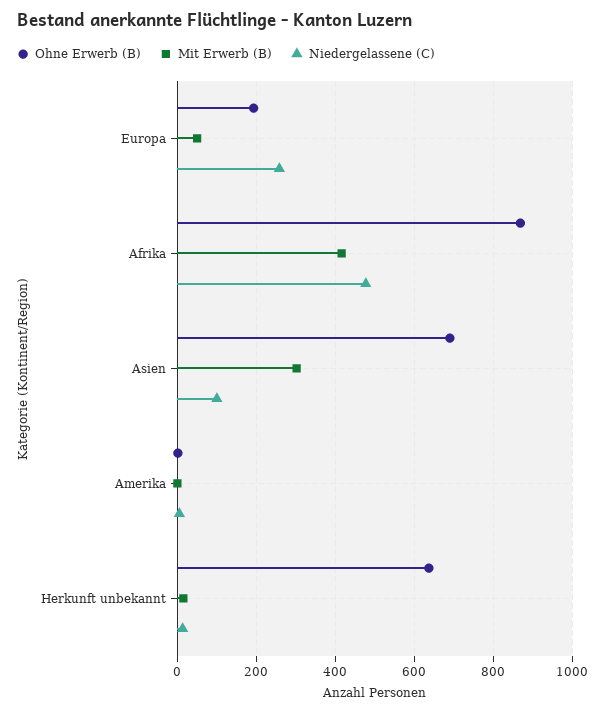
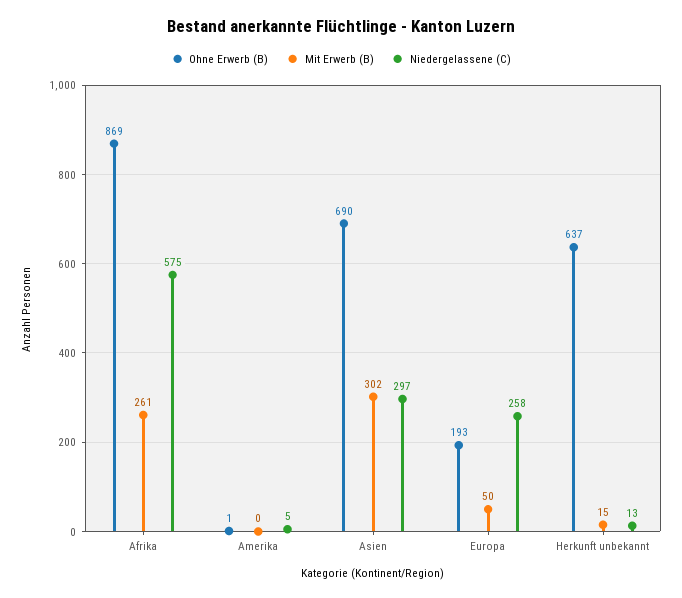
Mit Erwerb (B), Afrika: 420 -> 261
Niedergelassene (C), Afrika: 480 -> 575
Niedergelassene (C), Asien: 100 -> 297

